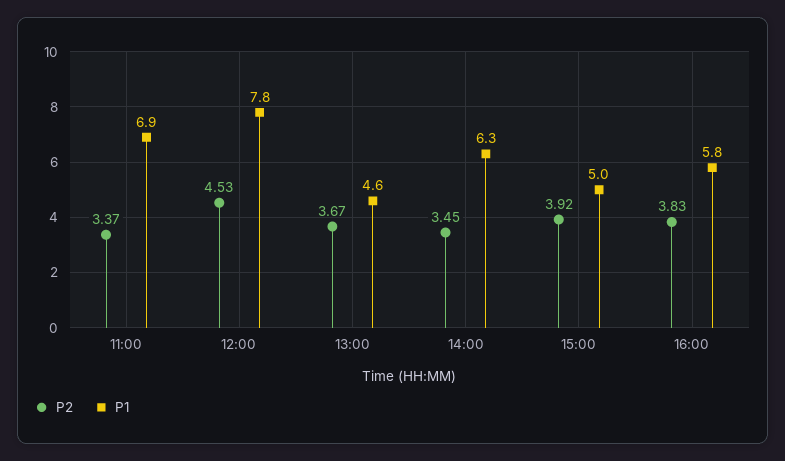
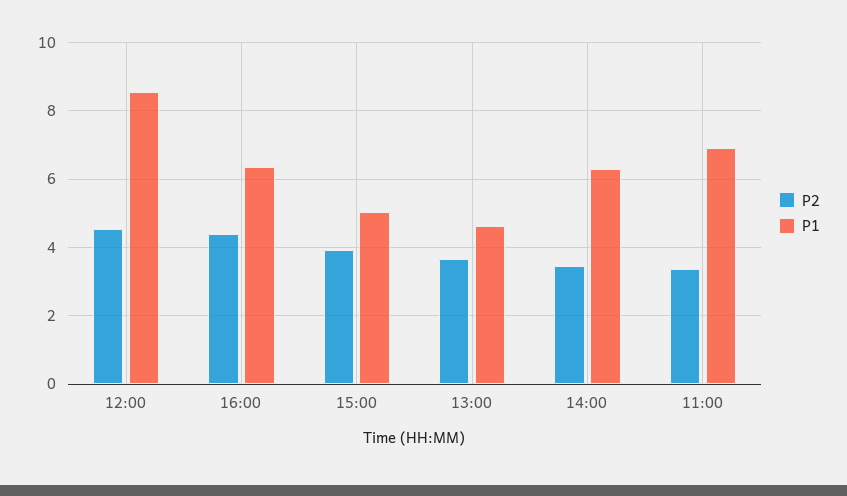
P1, 12:00: 7.8 -> 8.6
P2, 16:00: 3.83 -> 4.4
P1, 16:00: 5.8 -> 6.4

